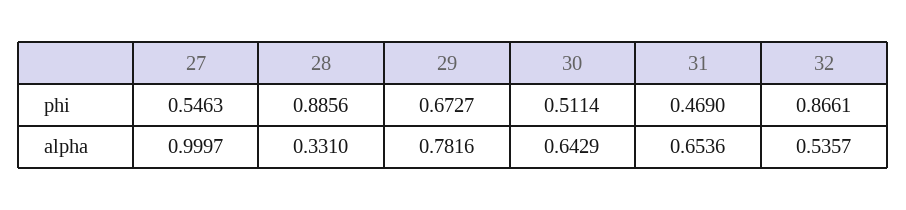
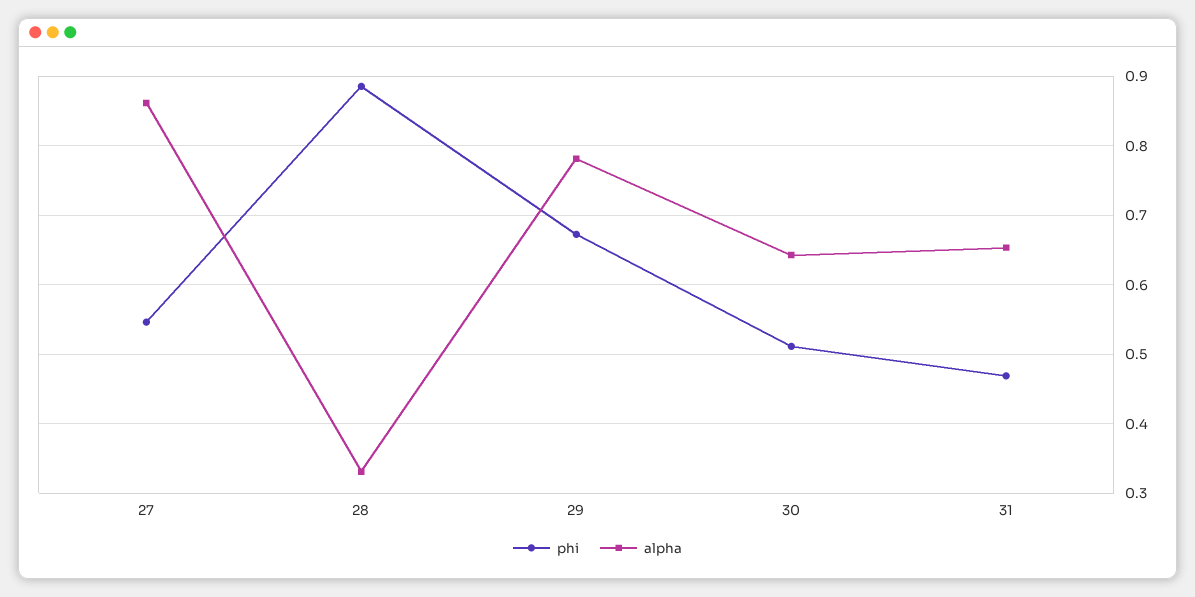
phi, 32: 0.8661 -> none
alpha, 27: 0.9997 -> 0.86
alpha, 32: 0.5357 -> none

